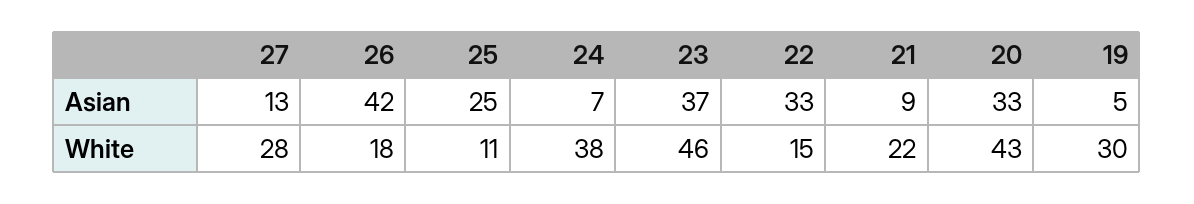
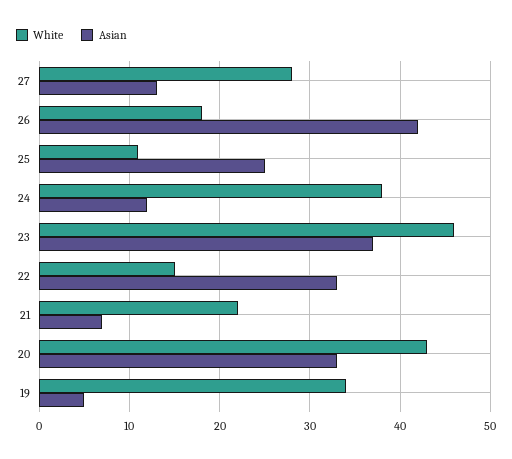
Asian, 24: 7 -> 12
Asian, 21: 9 -> 7
White, 19: 30 -> 34

